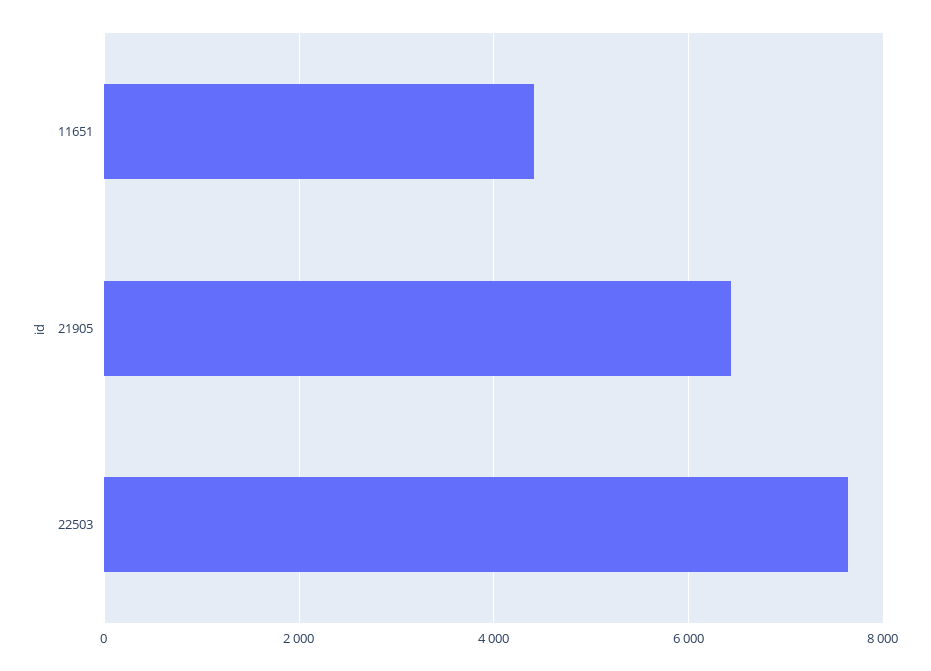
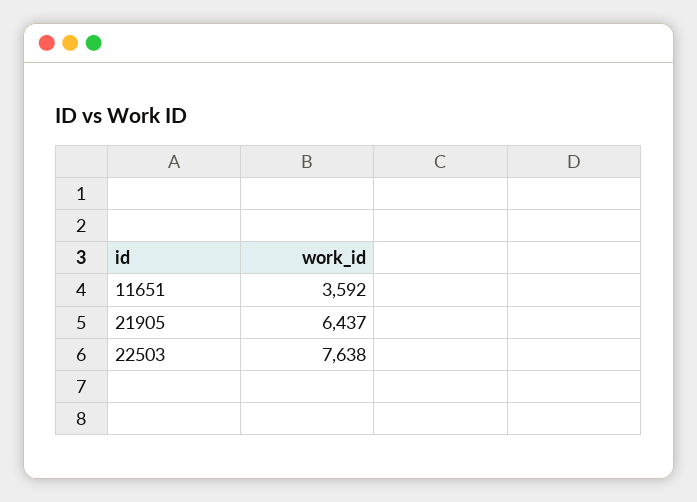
11651: 4400 -> 3592

